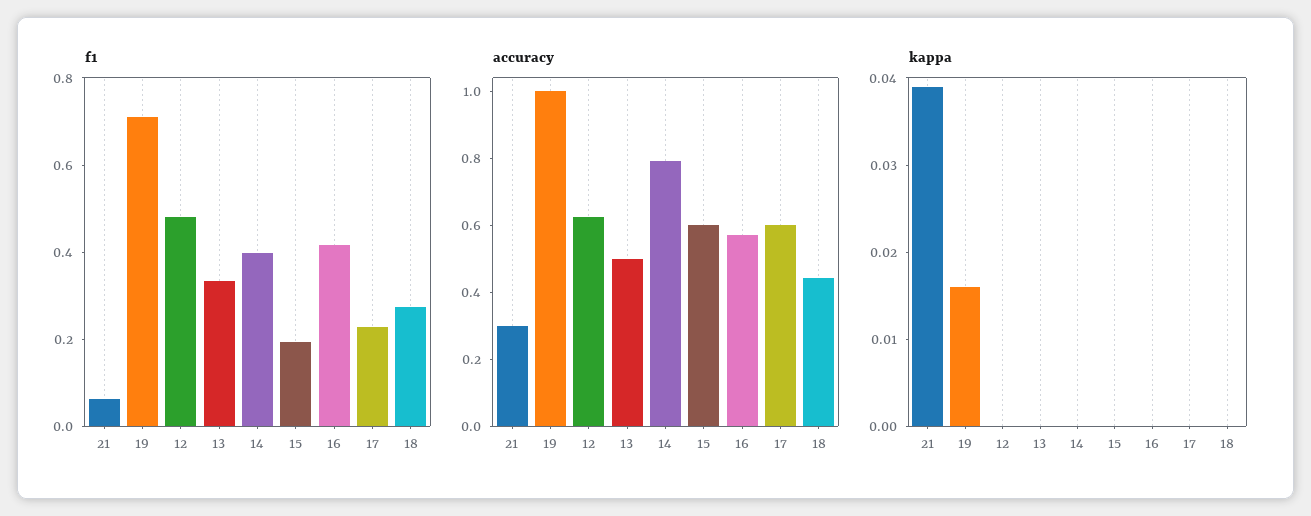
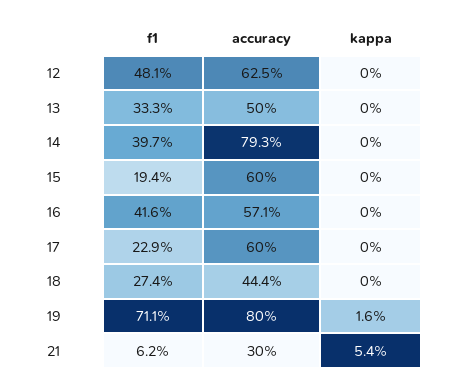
accuracy, 19: 1 -> 0.8
kappa, 21: 0.039 -> 0.054

